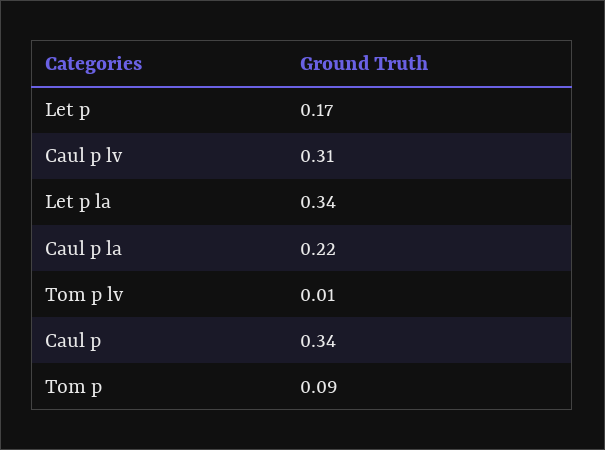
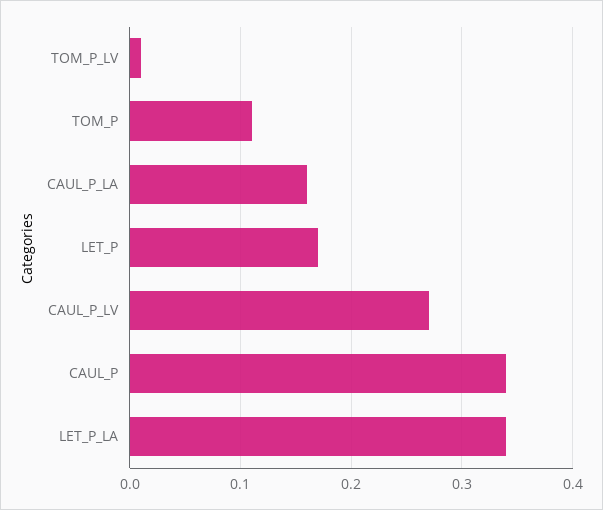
Caul p lv: 0.31 -> 0.27
Caul p la: 0.22 -> 0.16
Tom p: 0.09 -> 0.11

